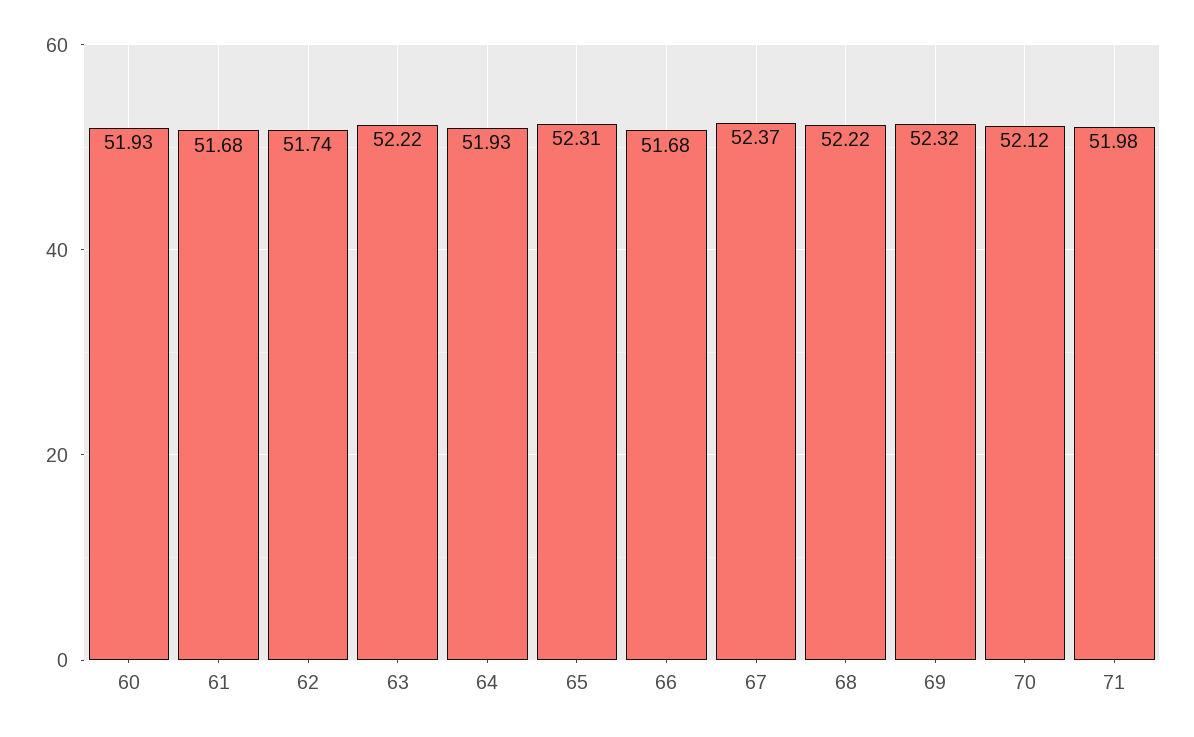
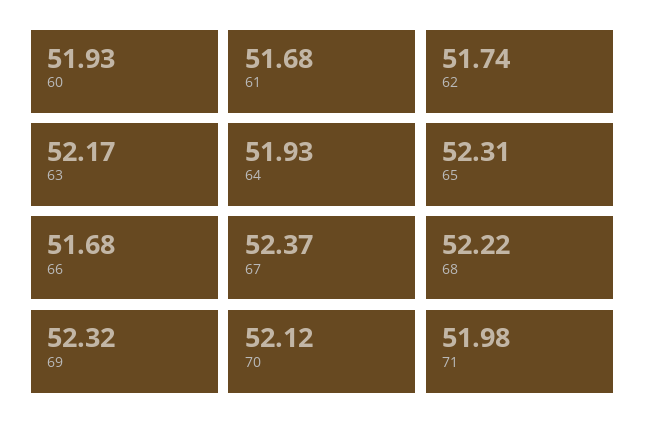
63: 52.22 -> 52.17

